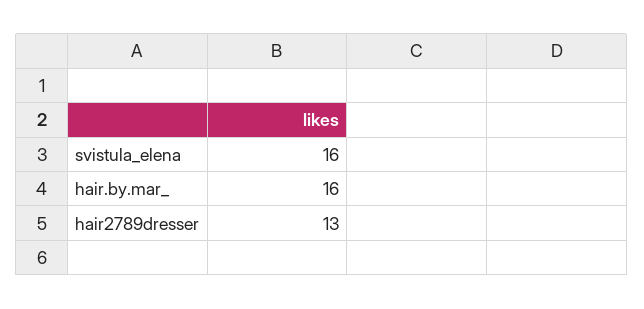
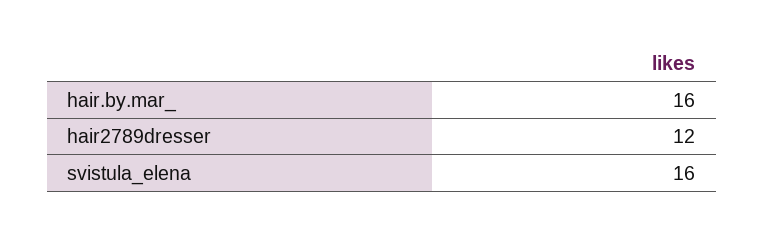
hair2789dresser: 13 -> 12

